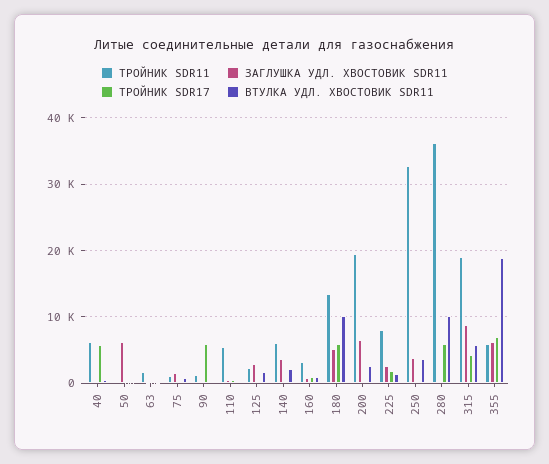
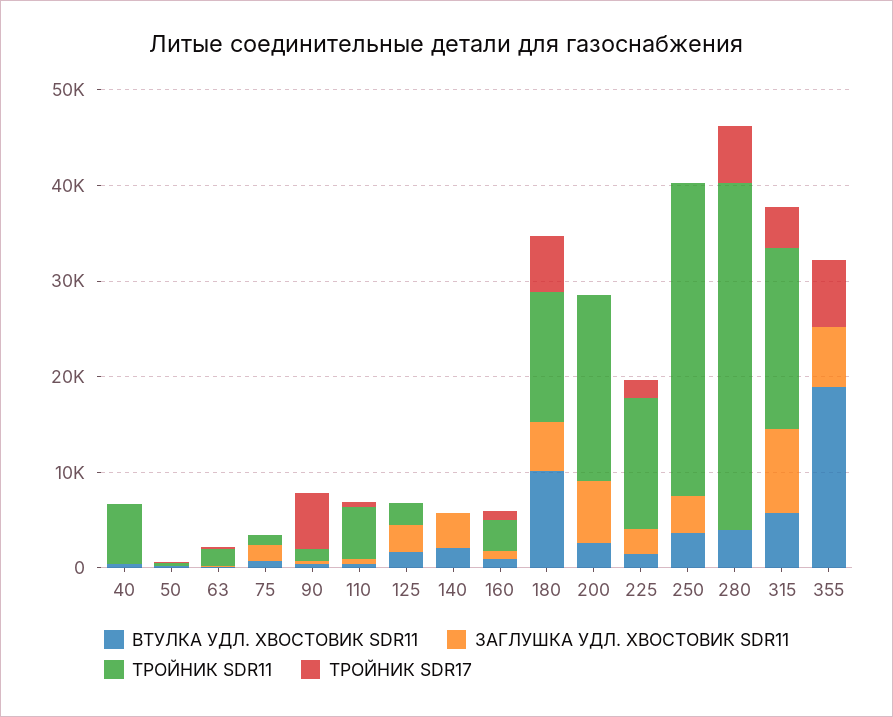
ТРОЙНИК SDR17, 40: 6000 -> 0
ЗАГЛУШКА УДЛ. ХВОСТОВИК SDR11, 50: 6000 -> 0
ТРОЙНИК SDR11, 140: 6000 -> 0
ТРОЙНИК SDR11, 225: 8000 -> 14000
ВТУЛКА УДЛ. ХВОСТОВИК SDR11, 280: 10000 -> 4000
ТРОЙНИК SDR11, 355: 6000 -> 0

